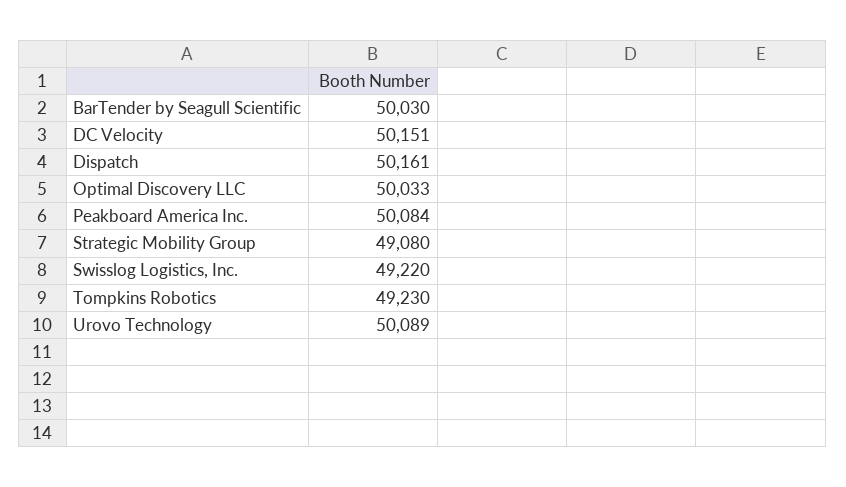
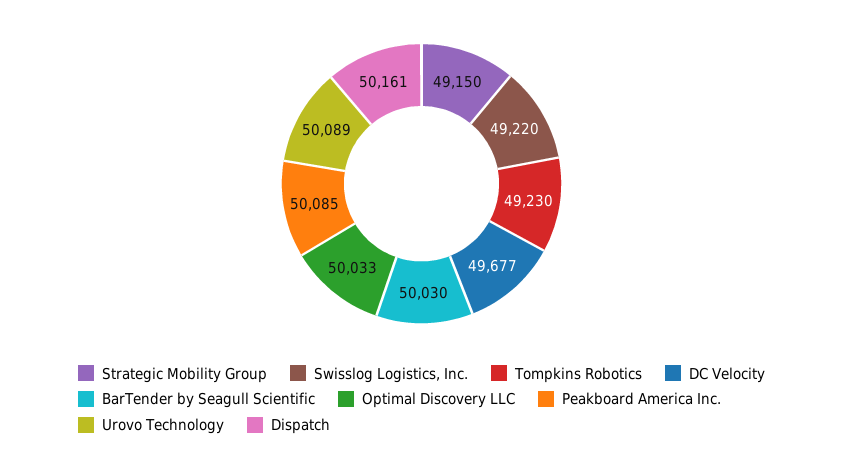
DC Velocity: 50151 -> 49677
Peakboard America Inc.: 50084 -> 50085
Strategic Mobility Group: 49080 -> 49150

